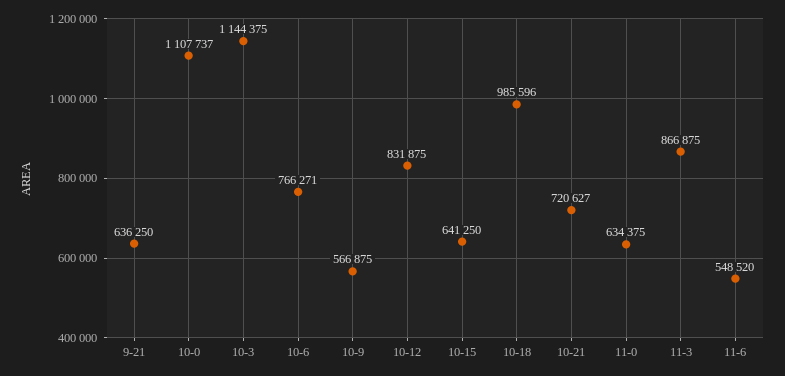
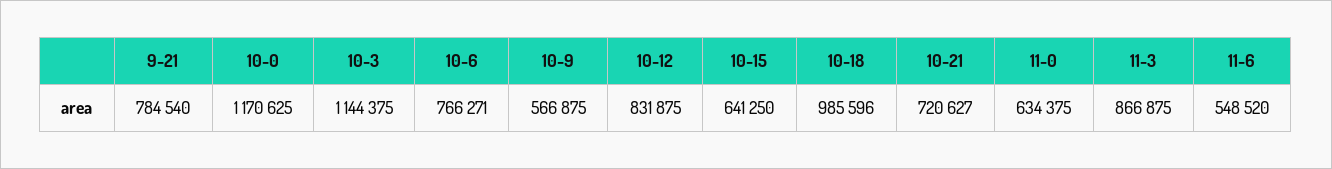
9-21: 636250 -> 784540
10-0: 1107737 -> 1170625

